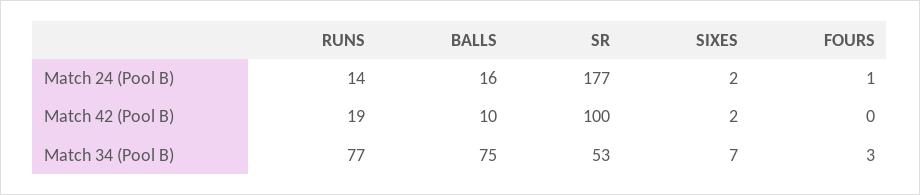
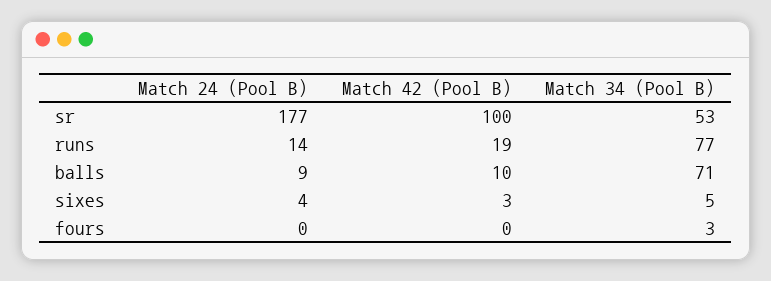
BALLS, Match 24 (Pool B): 16 -> 9
SIXES, Match 24 (Pool B): 2 -> 4
FOURS, Match 24 (Pool B): 1 -> 0
SIXES, Match 42 (Pool B): 2 -> 3
BALLS, Match 34 (Pool B): 75 -> 71
SIXES, Match 34 (Pool B): 7 -> 5

